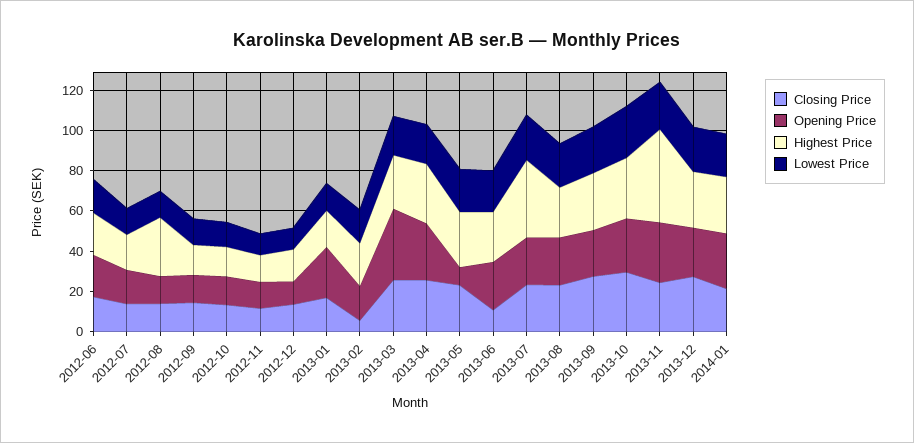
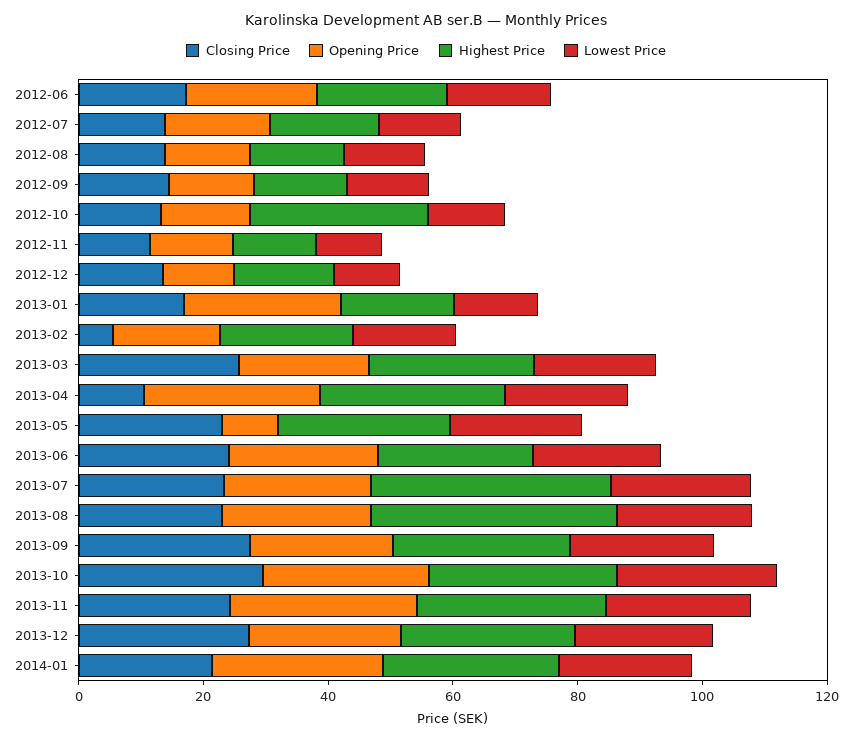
Highest Price, 2012-08: 30 -> 15
Highest Price, 2012-10: 15 -> 30
Opening Price, 2013-03: 35 -> 20
Closing Price, 2013-04: 25 -> 10
Closing Price, 2013-06: 10 -> 25
Highest Price, 2013-08: 25 -> 40
Highest Price, 2013-11: 45 -> 30

